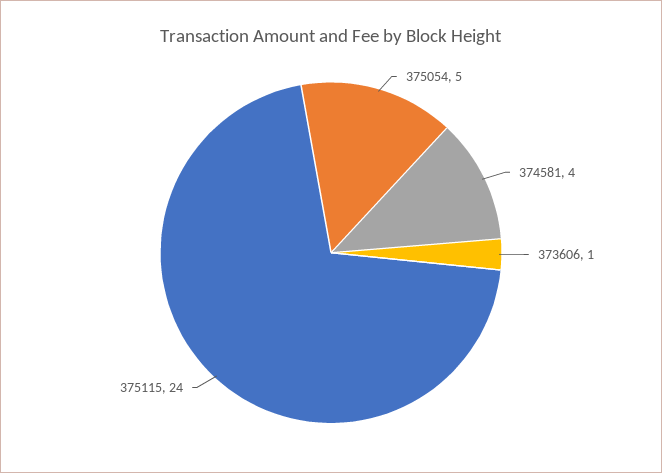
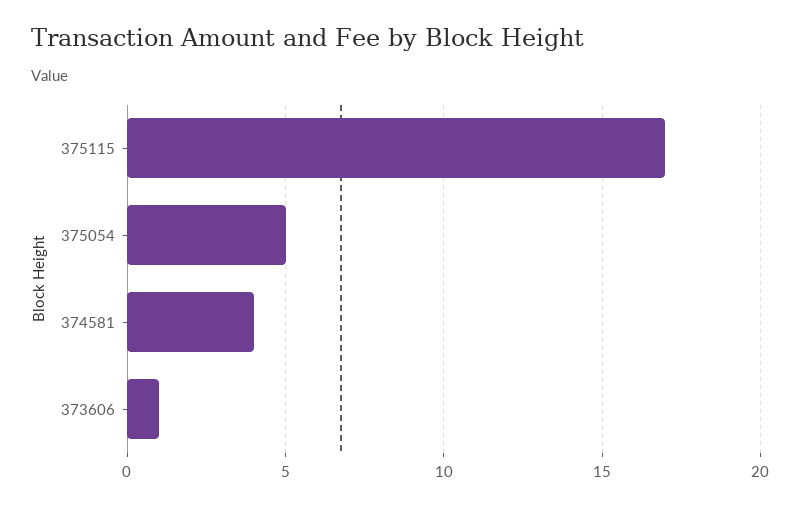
375115: 24 -> 17

